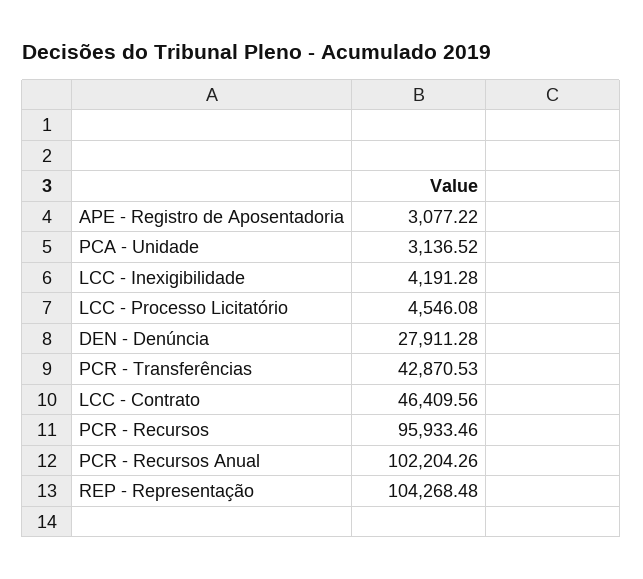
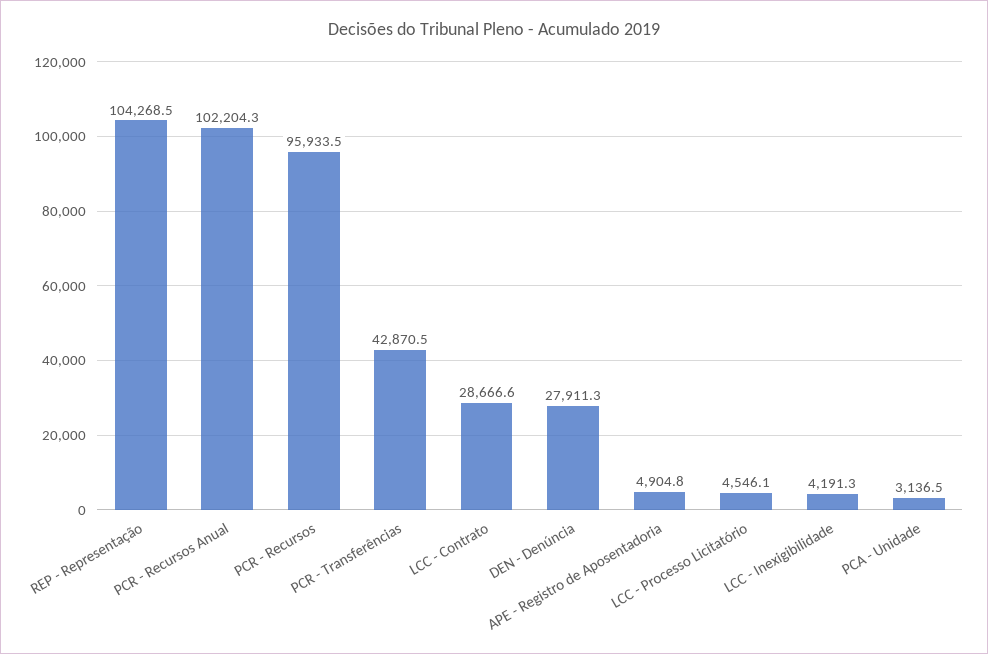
APE - Registro de Aposentadoria: 3077.22 -> 4904.8
LCC - Contrato: 46409.56 -> 28666.6

